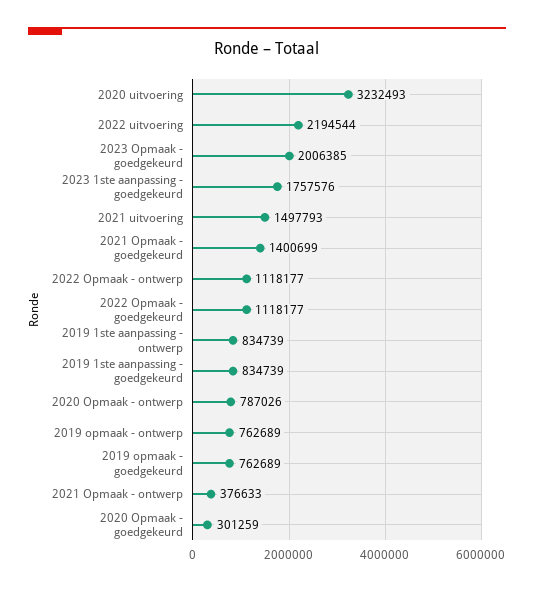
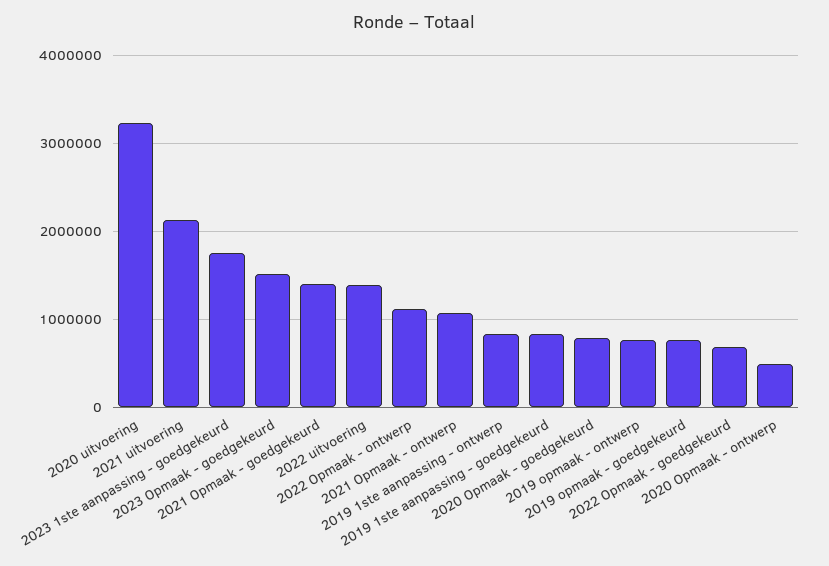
2022 uitvoering: 2194544 -> 1400000
2023 Opmaak - goedgekeurd: 2006385 -> 1500000
2021 uitvoering: 1497793 -> 2100000
2022 Opmaak - goedgekeurd: 1118177 -> 700000
2020 Opmaak - ontwerp: 787026 -> 500000
2021 Opmaak - ontwerp: 376633 -> 1100000
2020 Opmaak - goedgekeurd: 301259 -> 800000

